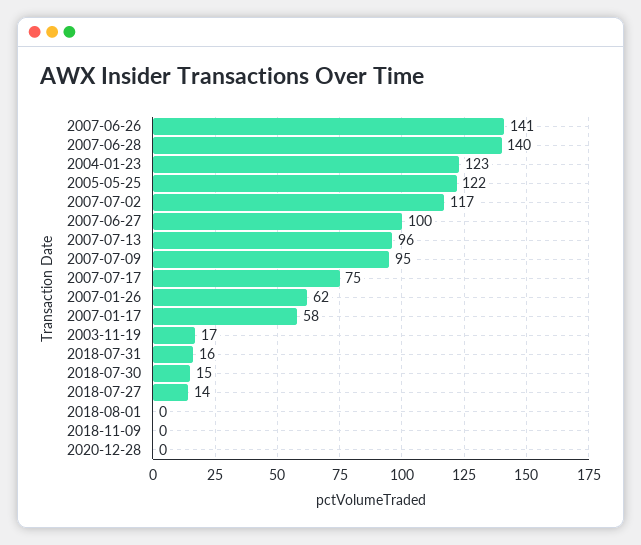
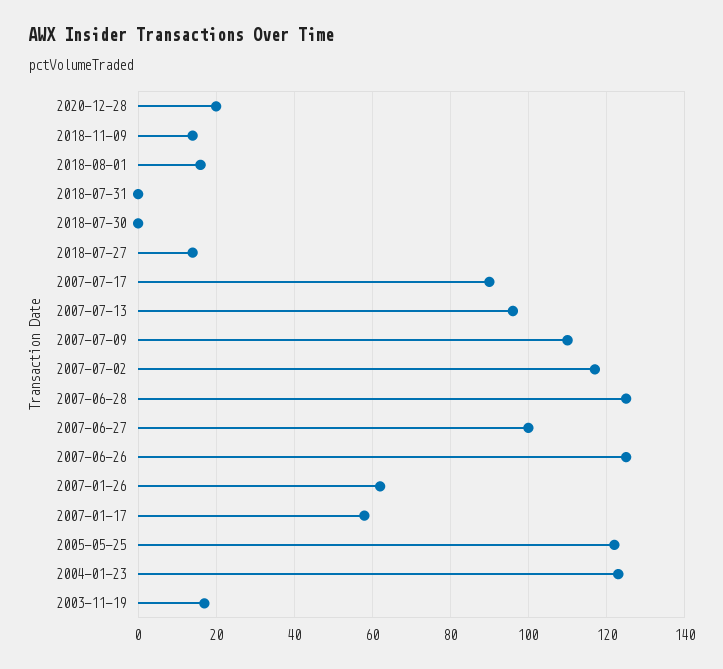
2007-06-26: 141 -> 125
2007-06-28: 140 -> 125
2007-07-09: 95 -> 110
2007-07-17: 75 -> 90
2018-07-31: 16 -> 0
2018-07-30: 15 -> 0
2018-08-01: 0 -> 15
2018-11-09: 0 -> 15
2020-12-28: 0 -> 20

